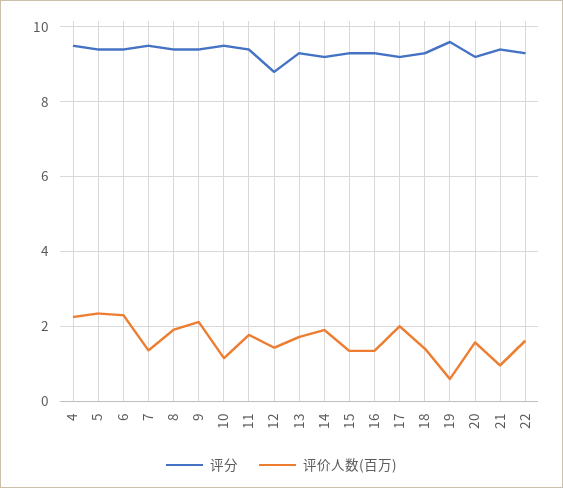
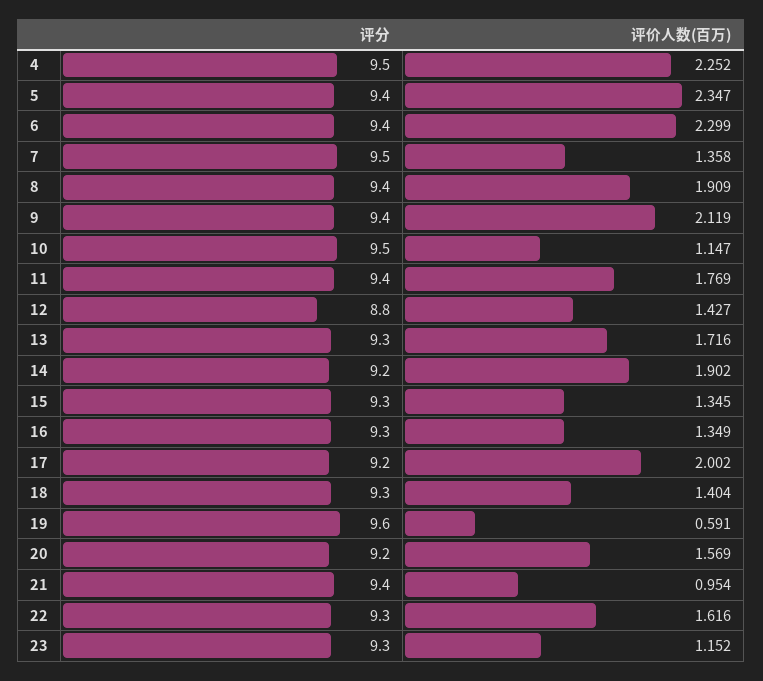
评分, 23: none -> 9.3
评价人数(百万), 23: none -> 1.152

